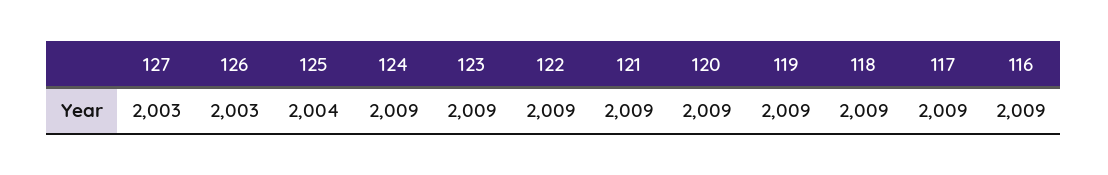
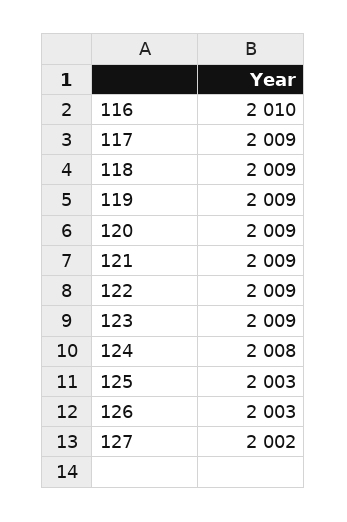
127: 2003 -> 2002
125: 2004 -> 2003
124: 2009 -> 2008
116: 2009 -> 2010

